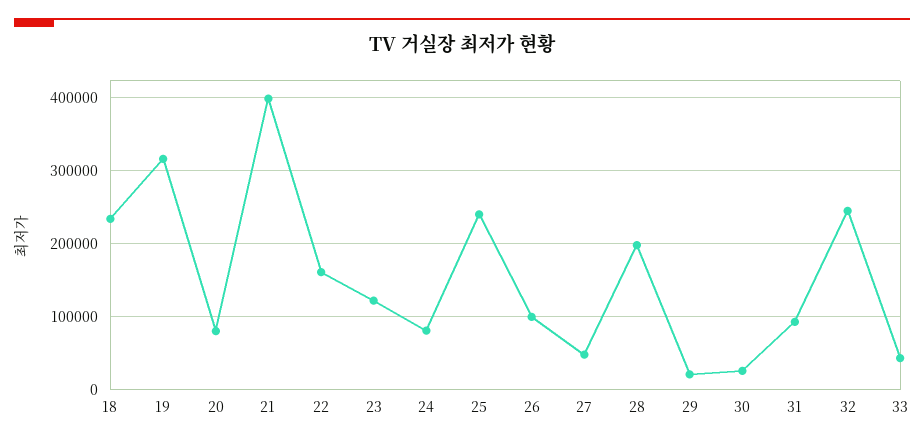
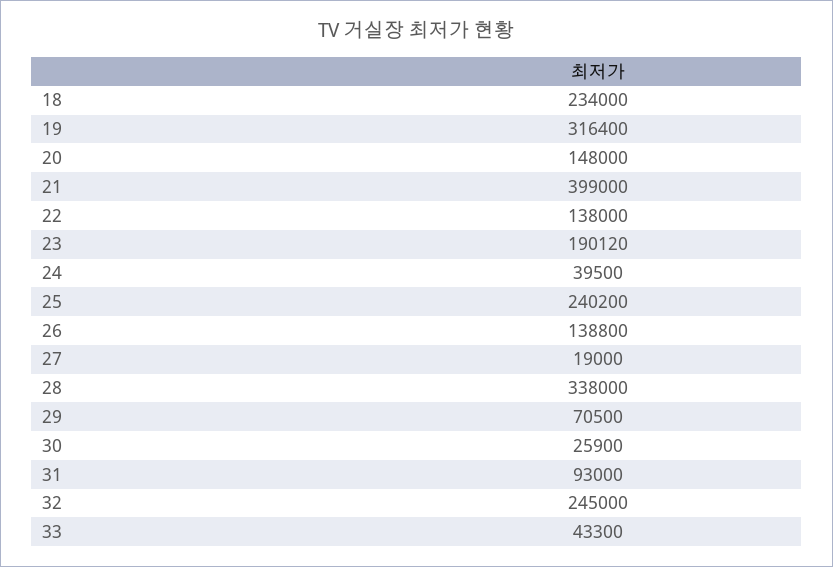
20: 80000 -> 148000
22: 160000 -> 138000
23: 120000 -> 190120
24: 80000 -> 39500
26: 100000 -> 138800
27: 50000 -> 19000
28: 200000 -> 338000
29: 20000 -> 70500

